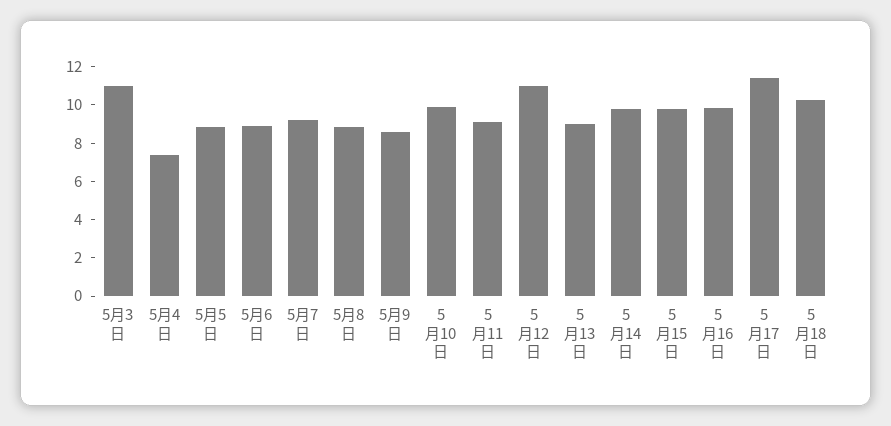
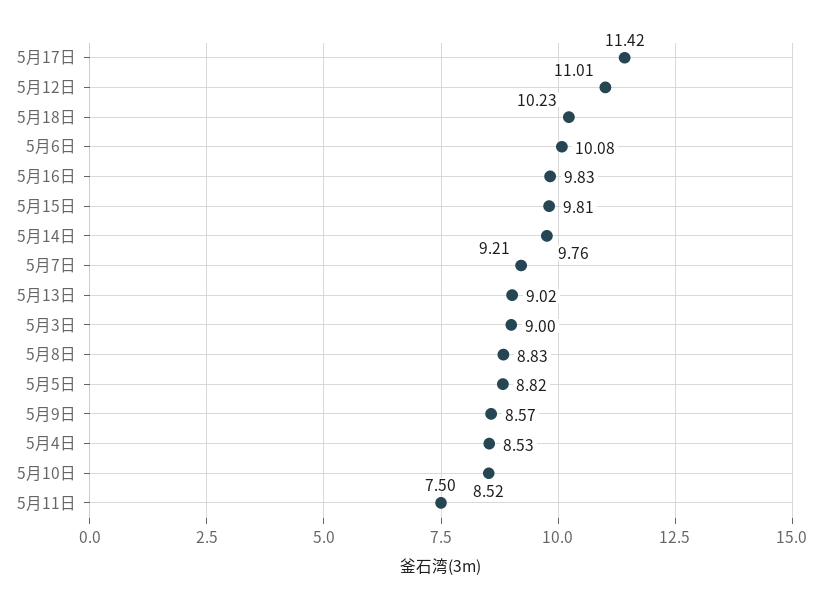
5月3日: 11 -> 9
5月4日: 7.5 -> 8.53
5月6日: 9 -> 10.08
5月10日: 10 -> 8.52
5月11日: 9 -> 7.5

